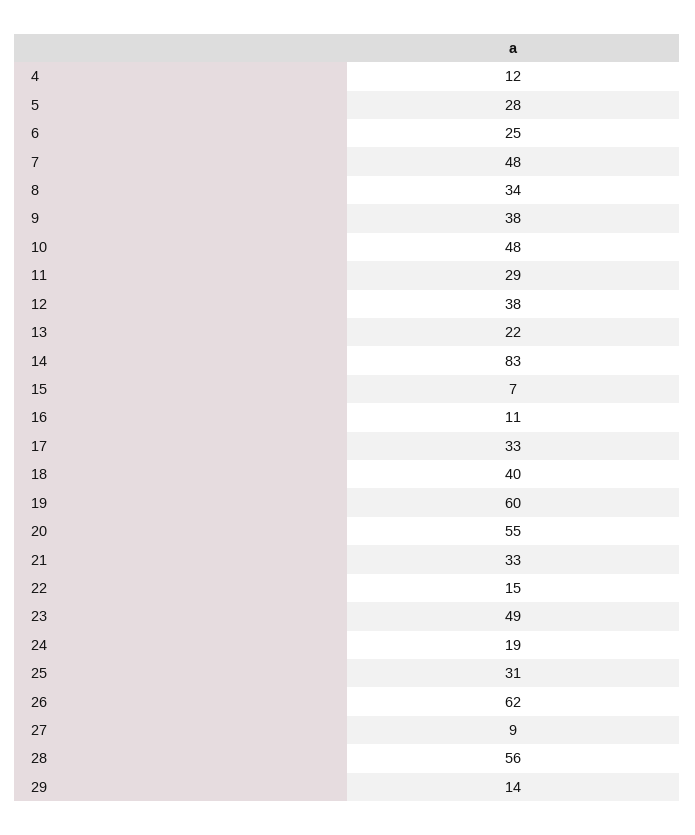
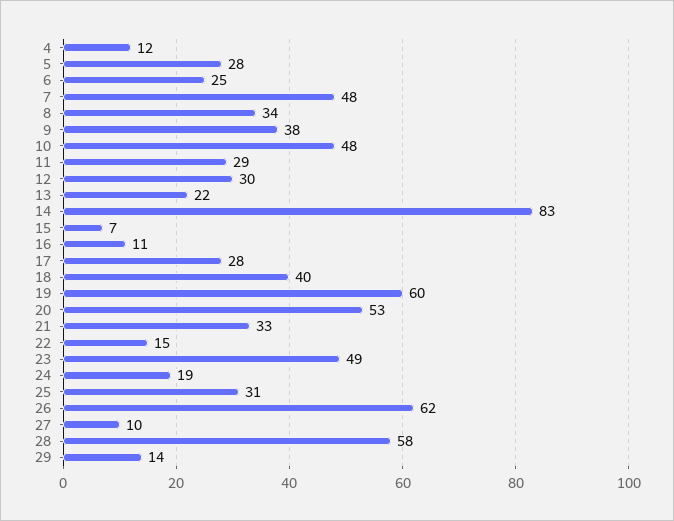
12: 38 -> 30
17: 33 -> 28
20: 55 -> 53
27: 9 -> 10
28: 56 -> 58

